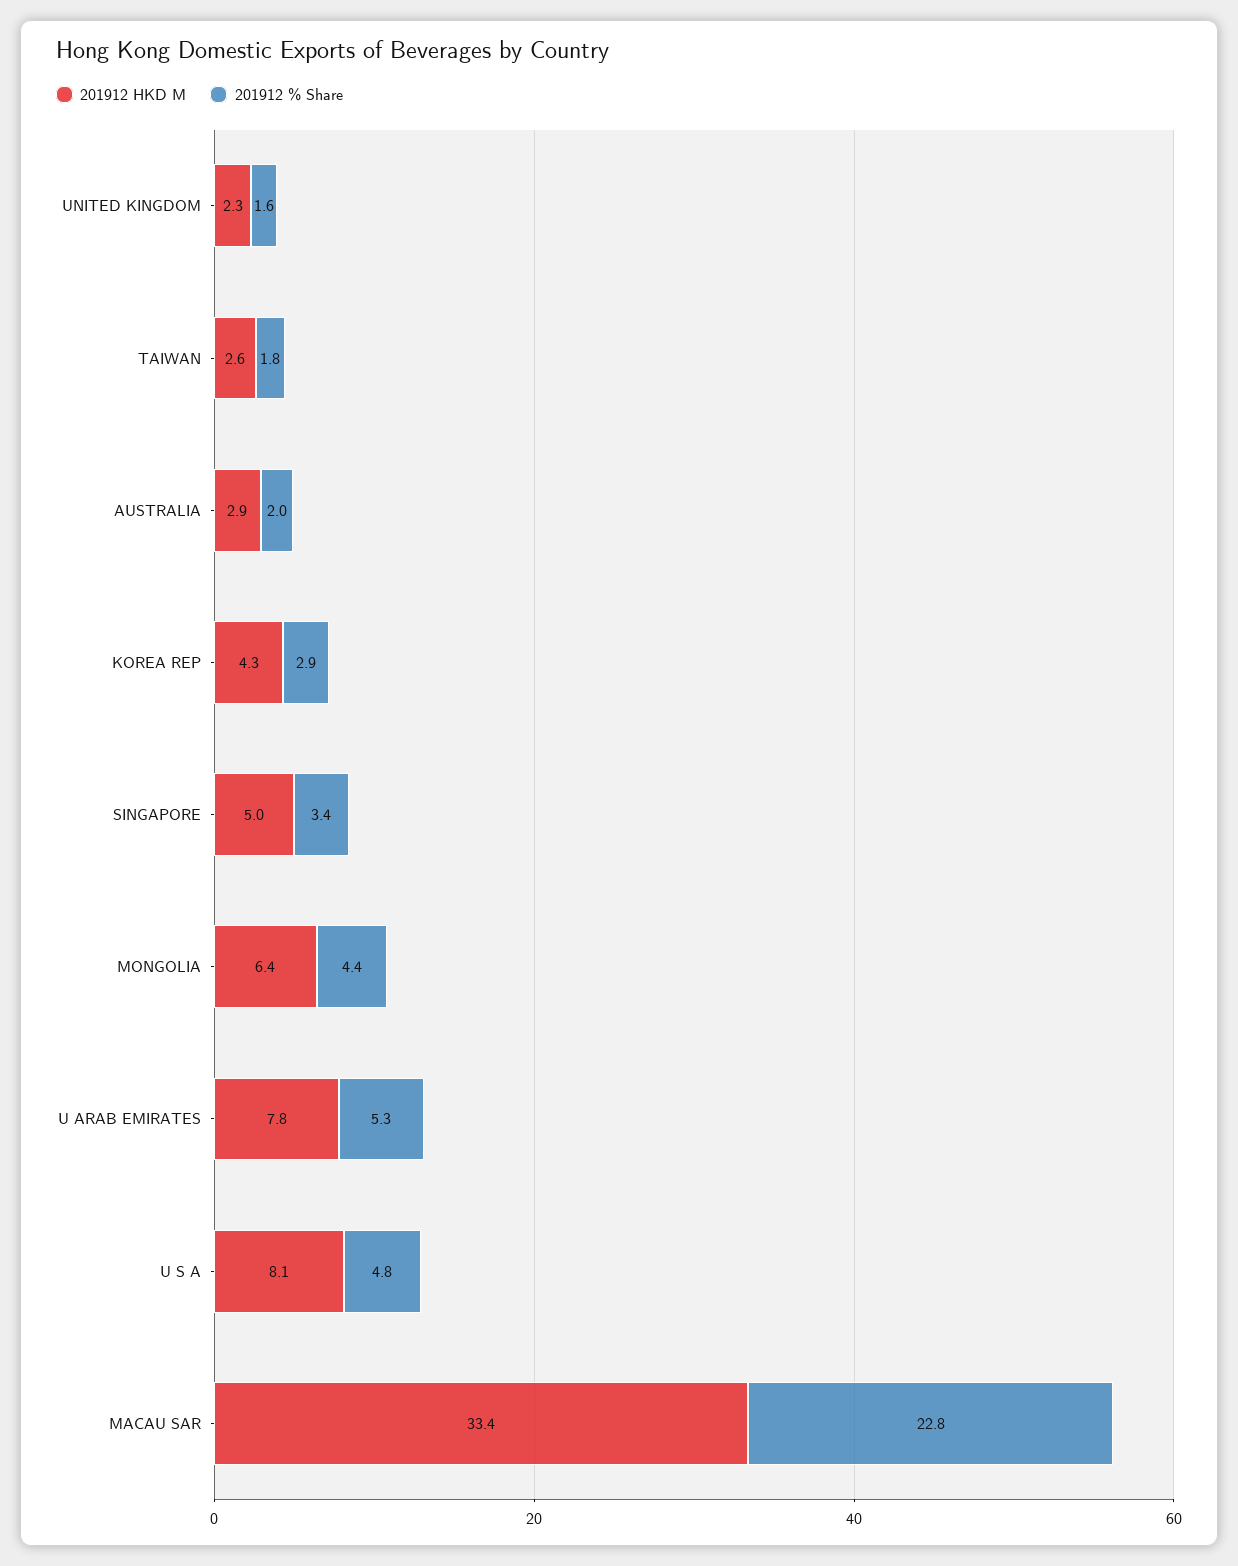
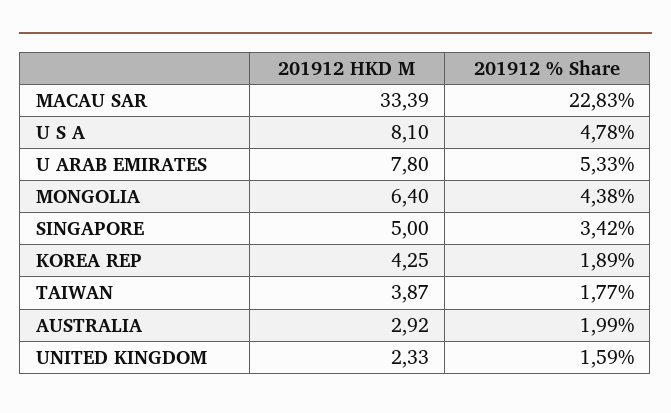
201912 HKD M, TAIWAN: 2.6 -> 3.87
201912 % Share, KOREA REP: 2.9 -> 1.89

